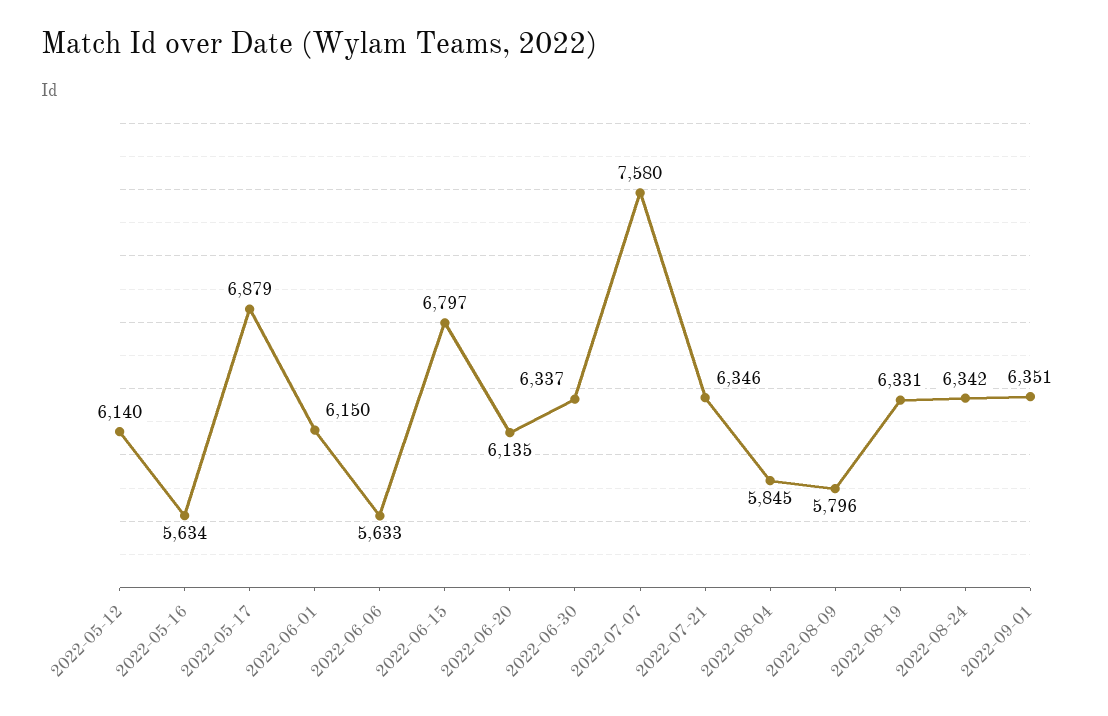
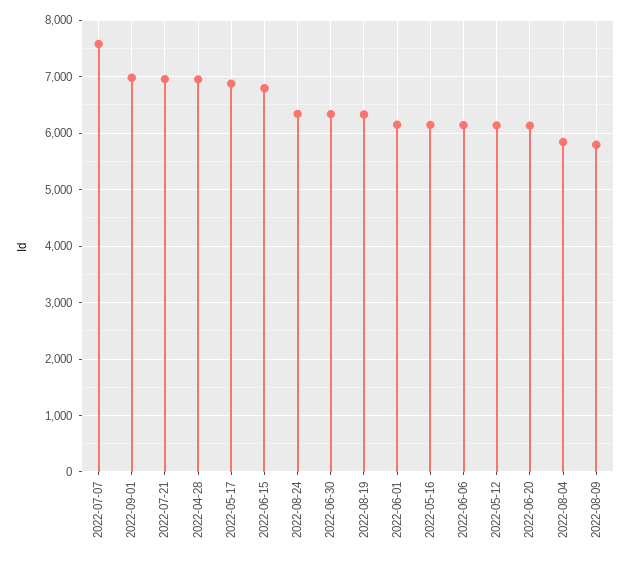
2022-05-16: 5634 -> 6200
2022-06-06: 5633 -> 6200
2022-07-21: 6346 -> 7000
2022-09-01: 6351 -> 7000
2022-04-28: none -> 7000

